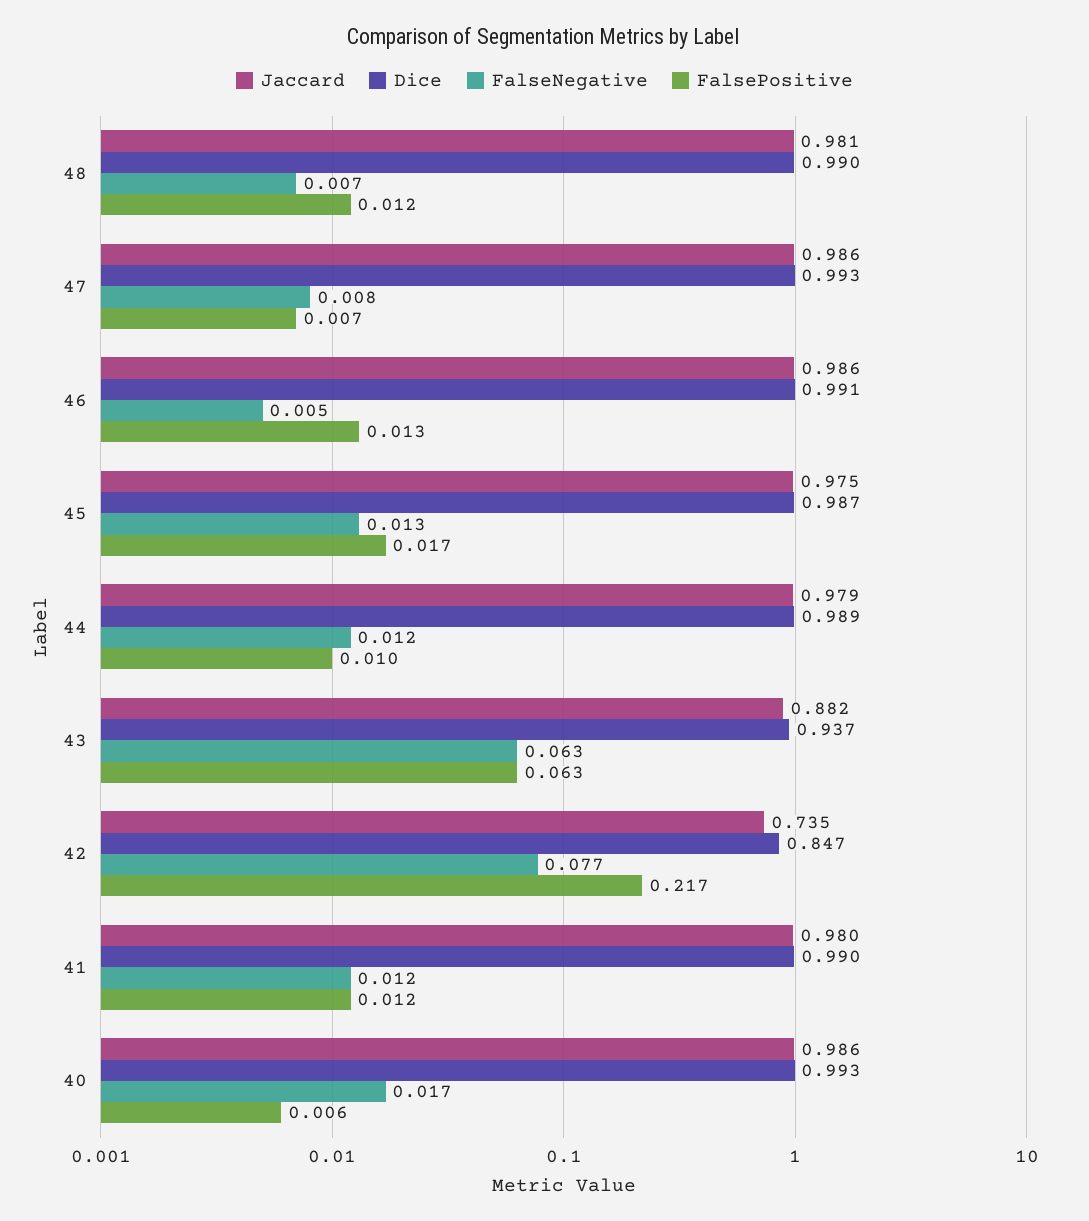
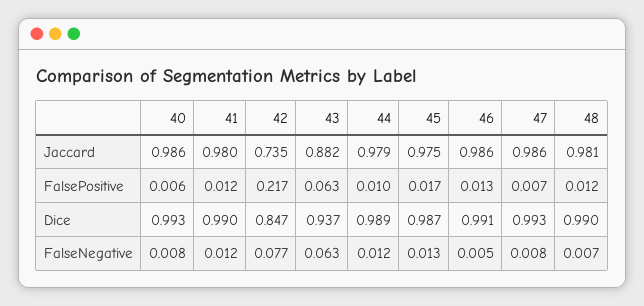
FalseNegative, 40: 0.017 -> 0.008

